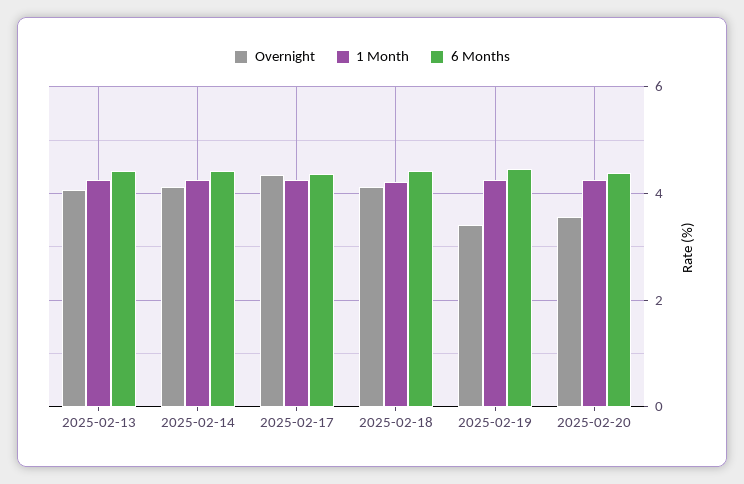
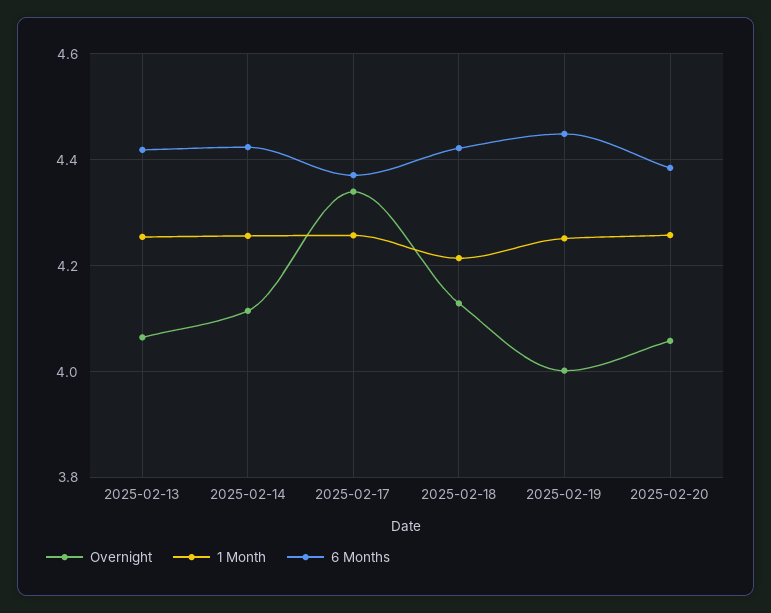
Overnight, 2025-02-19: 3.4 -> 4
Overnight, 2025-02-20: 3.6 -> 4.06

